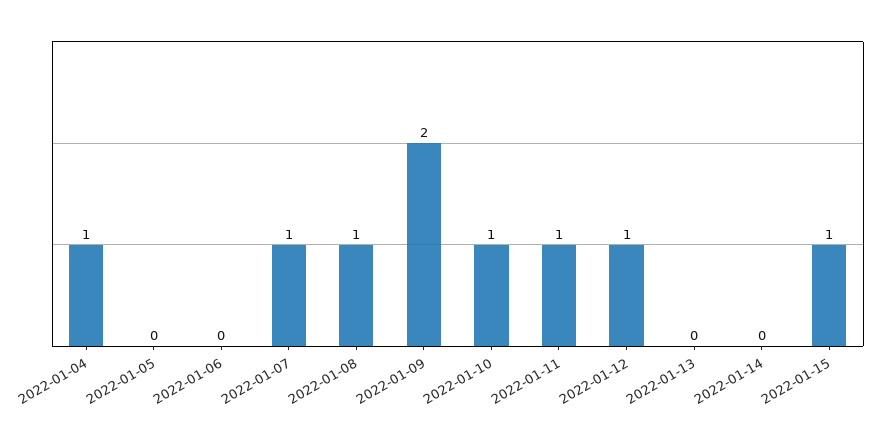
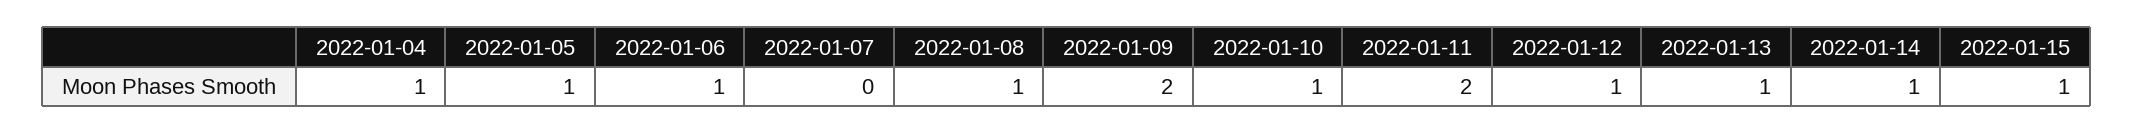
2022-01-05: 0 -> 1
2022-01-06: 0 -> 1
2022-01-07: 1 -> 0
2022-01-11: 1 -> 2
2022-01-13: 0 -> 1
2022-01-14: 0 -> 1

